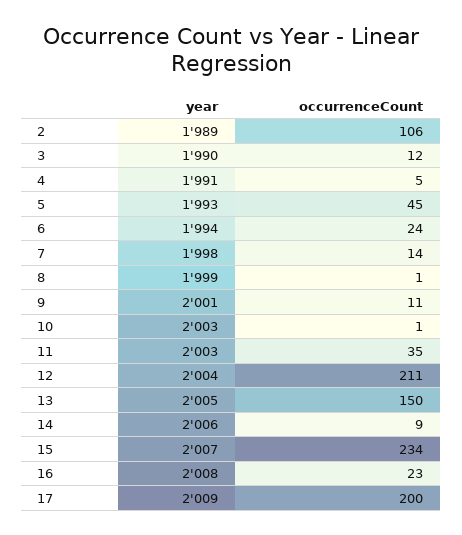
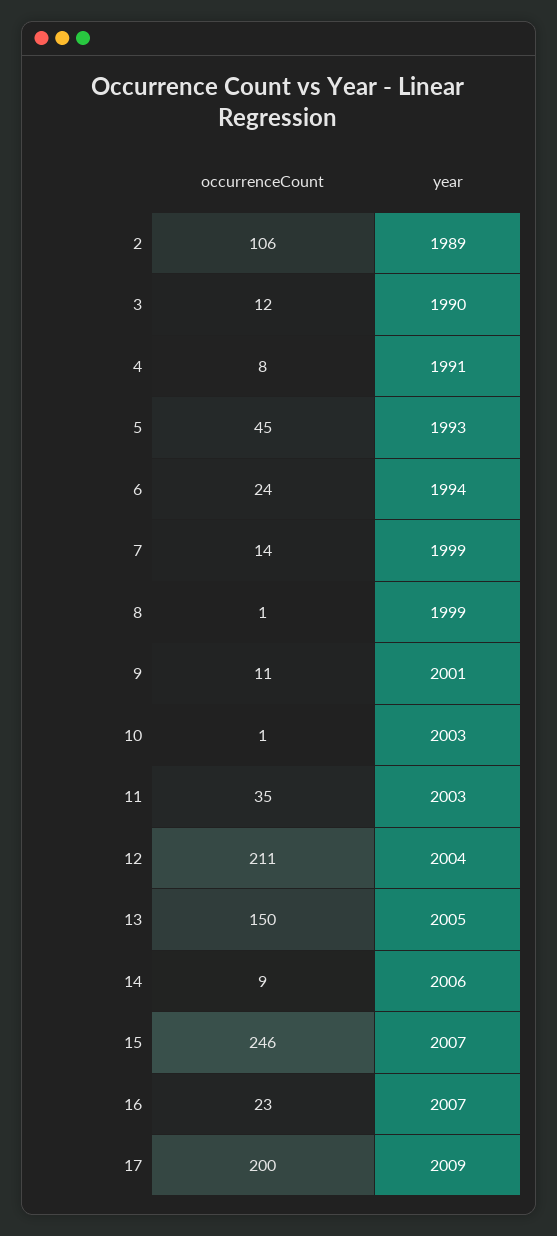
occurrenceCount, 4: 5 -> 8
year, 7: 1998 -> 1999
occurrenceCount, 15: 234 -> 246
year, 16: 2008 -> 2007

